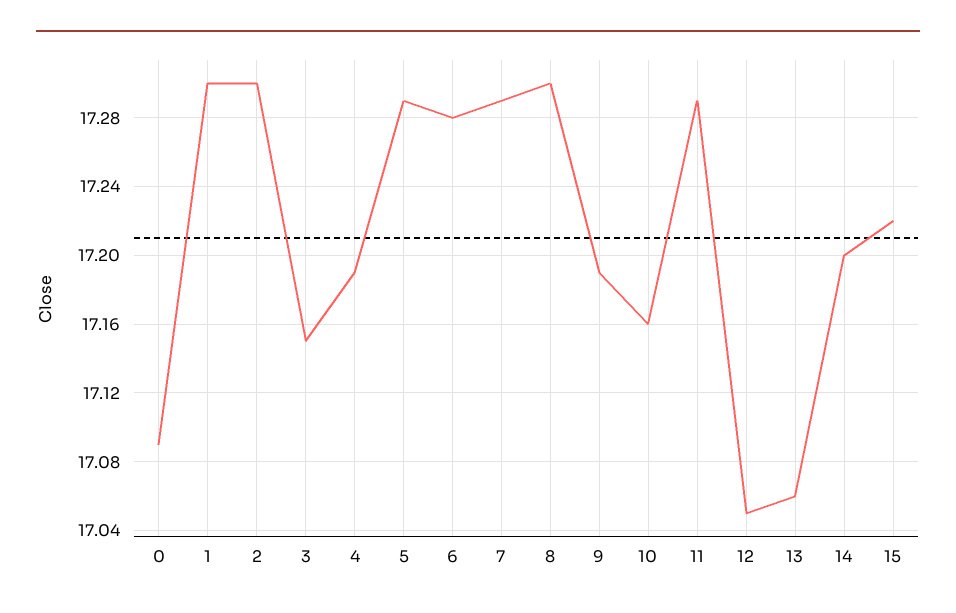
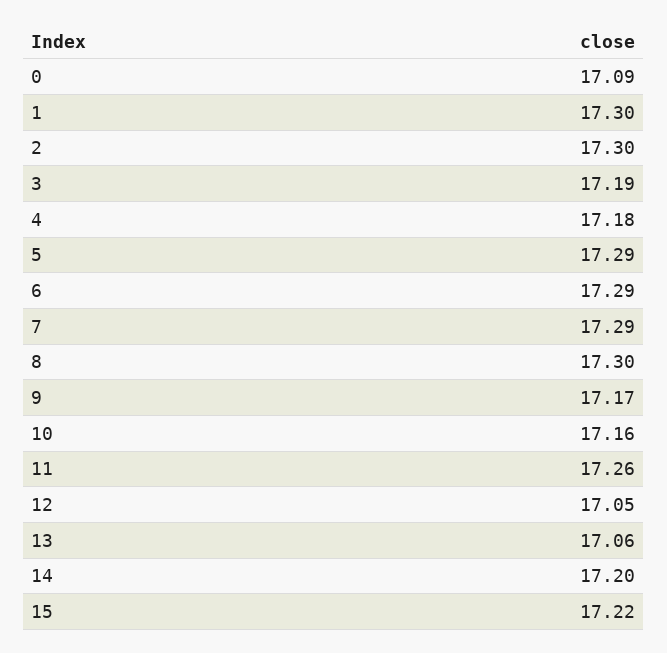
3: 17.15 -> 17.19
4: 17.19 -> 17.18
6: 17.28 -> 17.29
9: 17.19 -> 17.17
11: 17.29 -> 17.26

